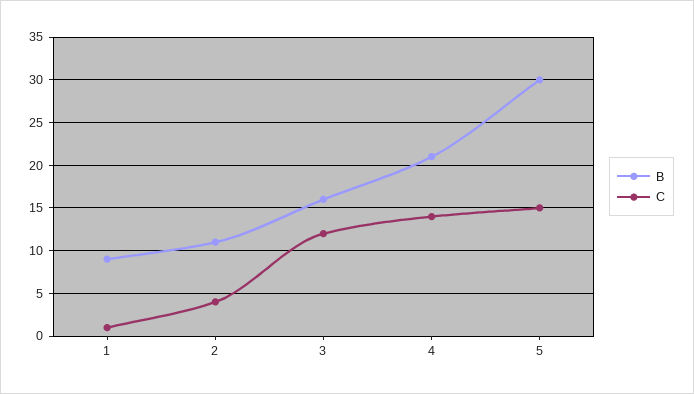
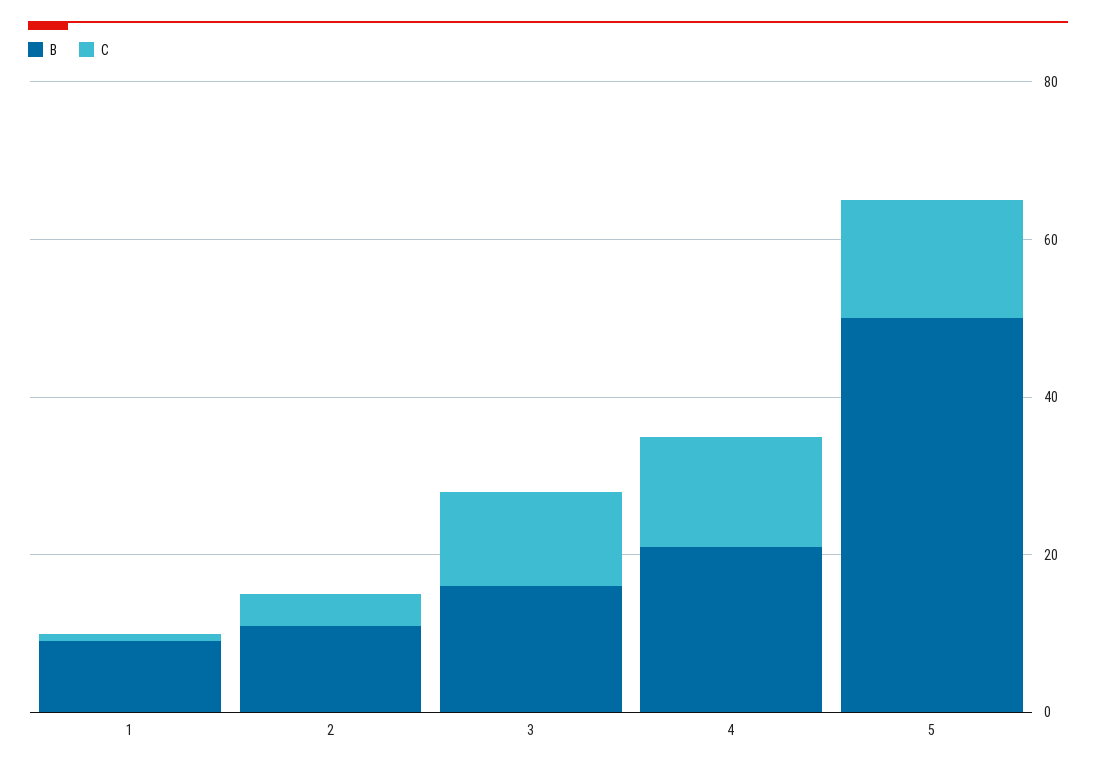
B, 5: 30 -> 50

